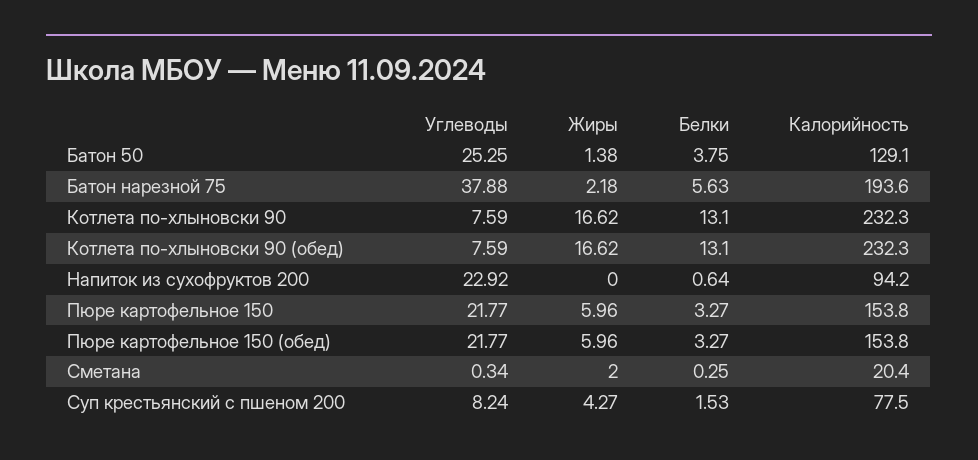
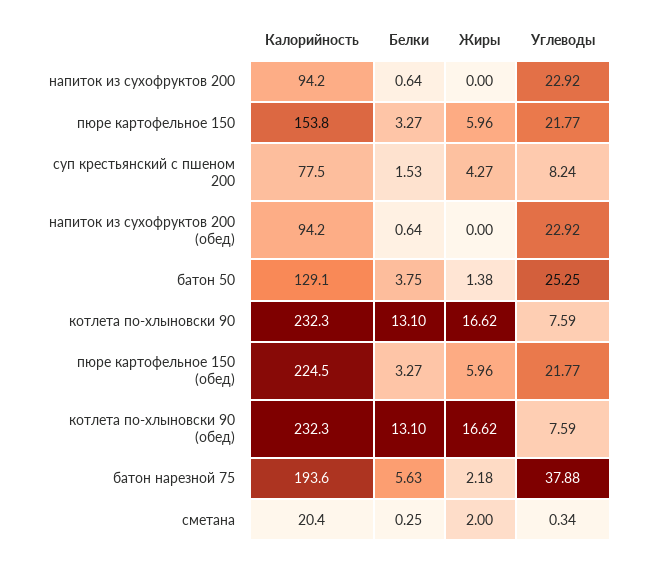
Калорийность, Пюре картофельное 150 (обед): 153.8 -> 224.5
Калорийность, напиток из сухофруктов 200 (обед): none -> 94.2
Белки, напиток из сухофруктов 200 (обед): none -> 0.64
Жиры, напиток из сухофруктов 200 (обед): none -> 0
Углеводы, напиток из сухофруктов 200 (обед): none -> 22.92

